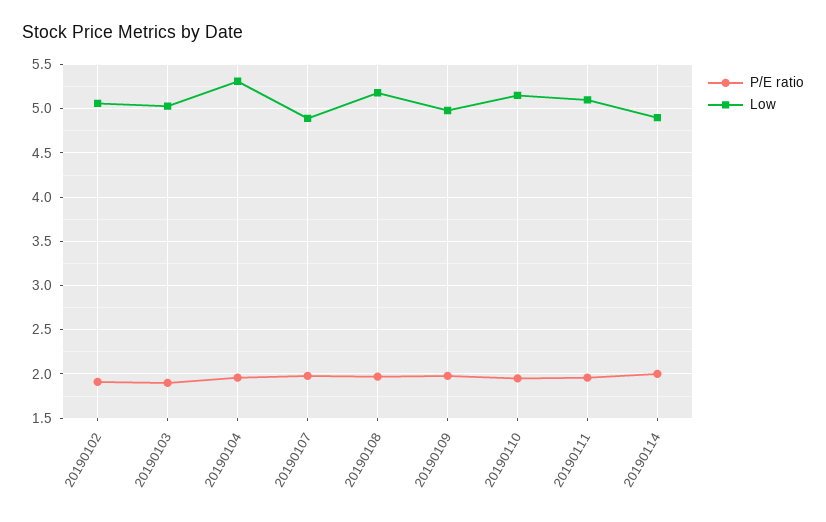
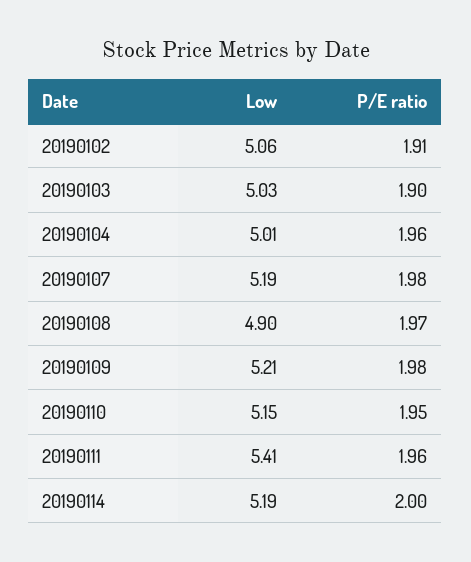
Low, 20190104: 5.3 -> 5.01
Low, 20190107: 4.9 -> 5.19
Low, 20190108: 5.2 -> 4.9
Low, 20190109: 5 -> 5.21
Low, 20190111: 5.1 -> 5.41
Low, 20190114: 4.9 -> 5.19

